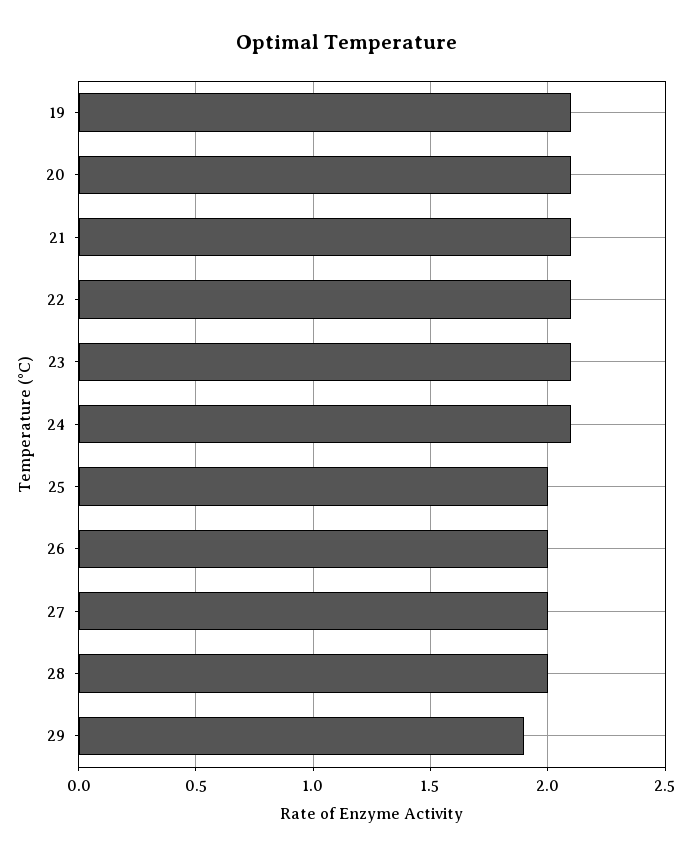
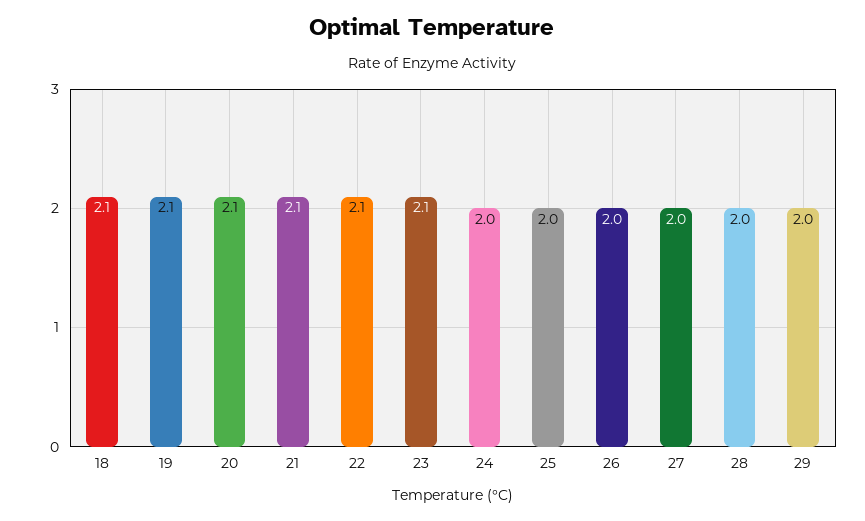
24: 2.1 -> 2
29: 1.9 -> 2
18: none -> 2.1

